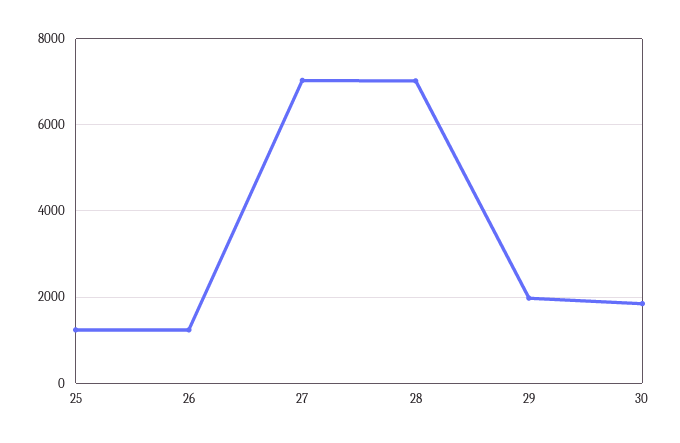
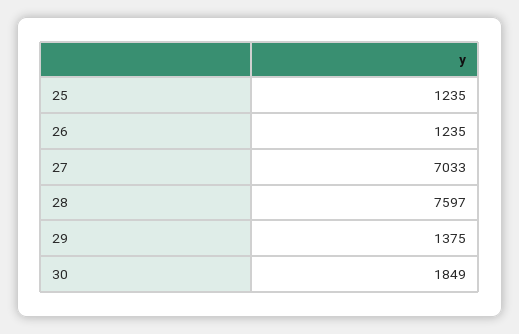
28: 7000 -> 7597
29: 2000 -> 1375

